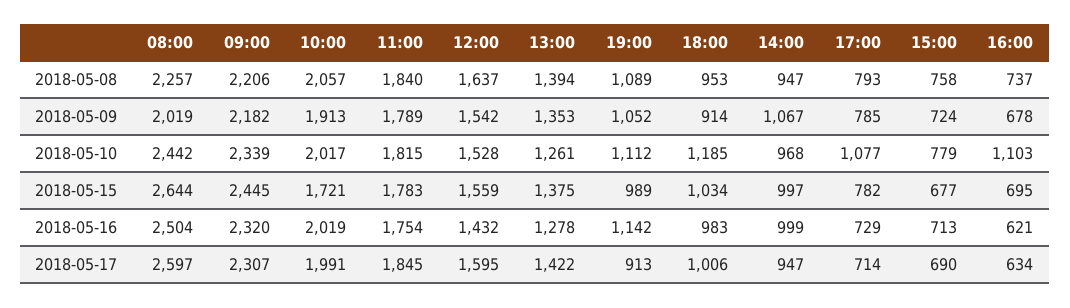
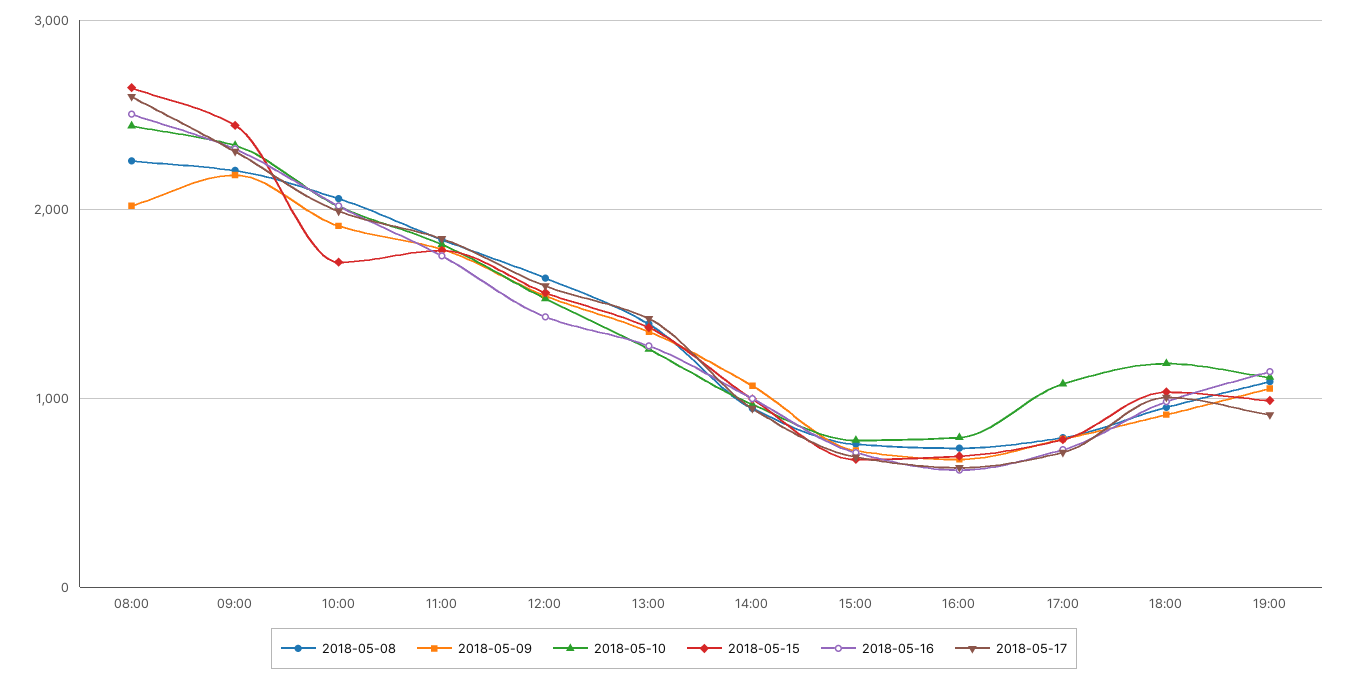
2018-05-10, 16:00: 1103 -> 800

